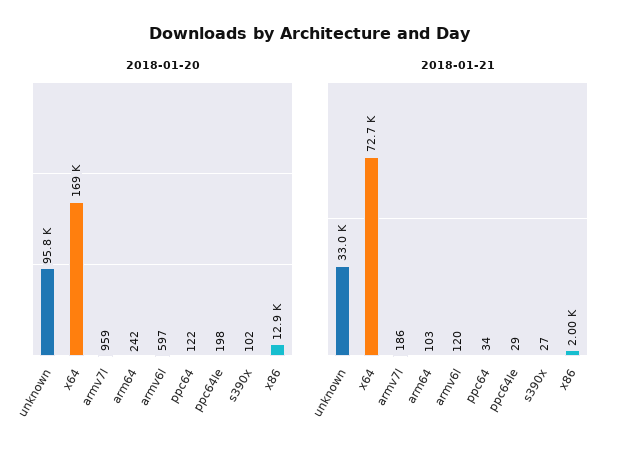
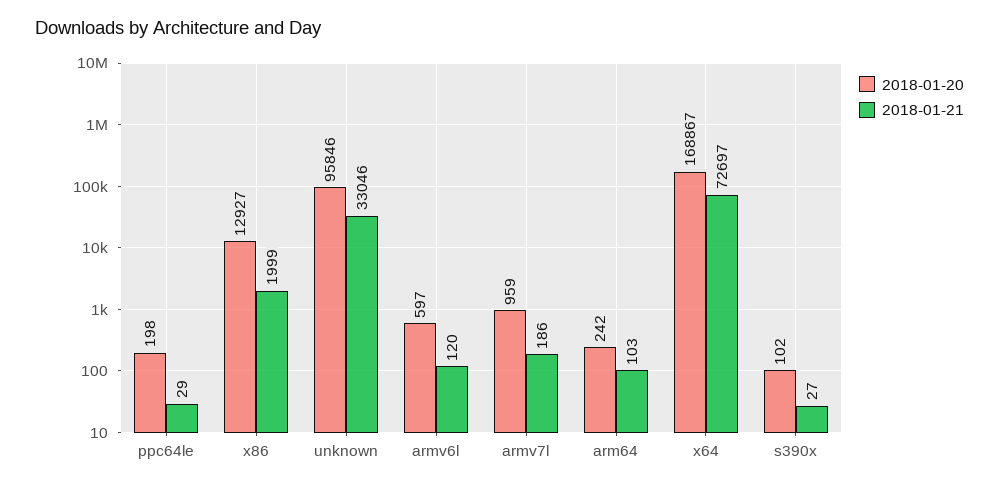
2018-01-20, ppc64: 122 -> none
2018-01-21, ppc64: 34 -> none

